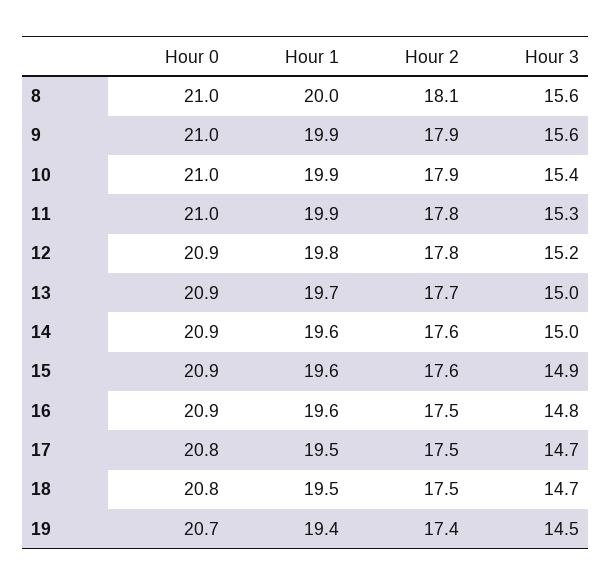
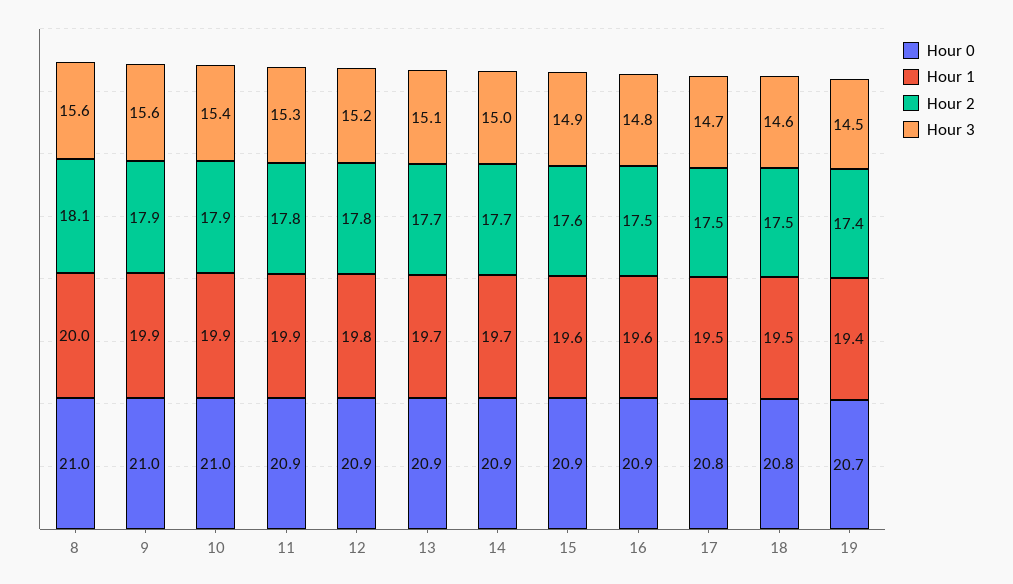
Hour 0, 11: 21 -> 20.9
Hour 3, 13: 15 -> 15.1
Hour 1, 14: 19.6 -> 19.7
Hour 2, 14: 17.6 -> 17.7
Hour 3, 18: 14.7 -> 14.6

